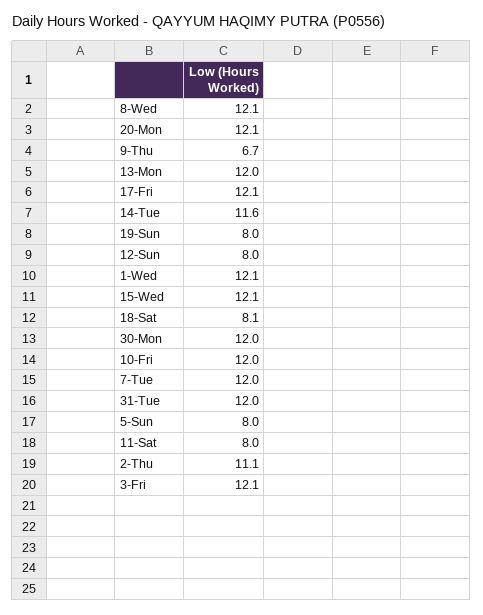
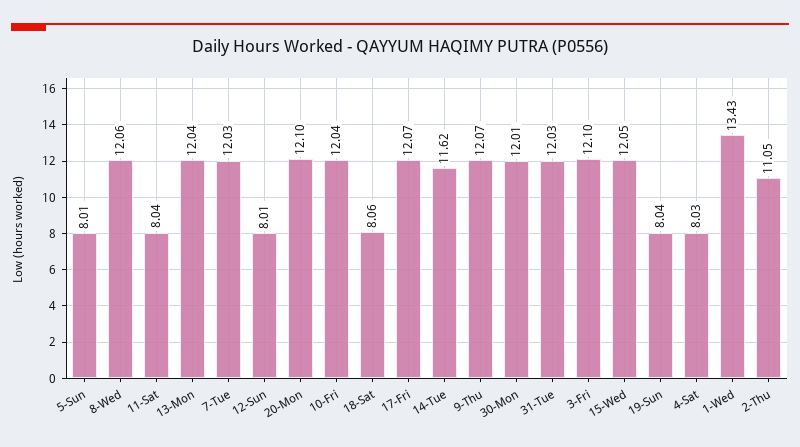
9-Thu: 6.7 -> 12.07
1-Wed: 12.1 -> 13.43
4-Sat: none -> 8.03

